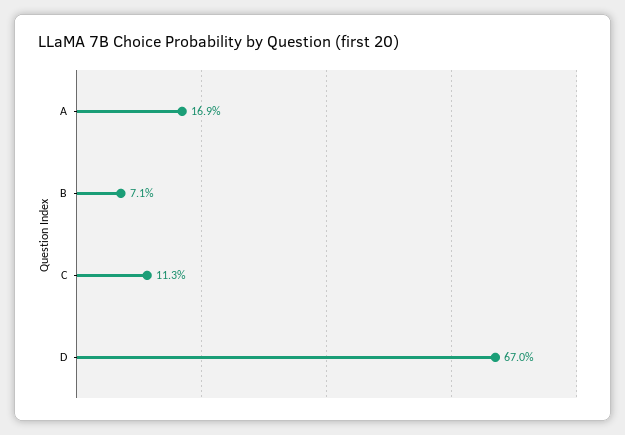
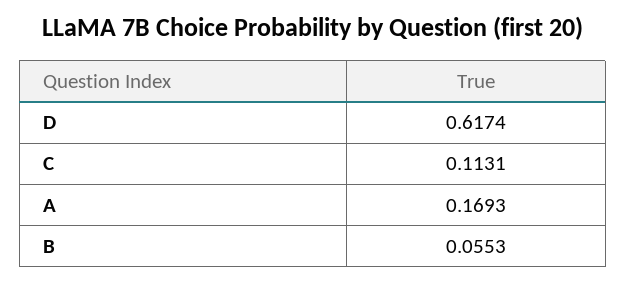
B: 0.071 -> 0.0553
D: 0.67 -> 0.6174

